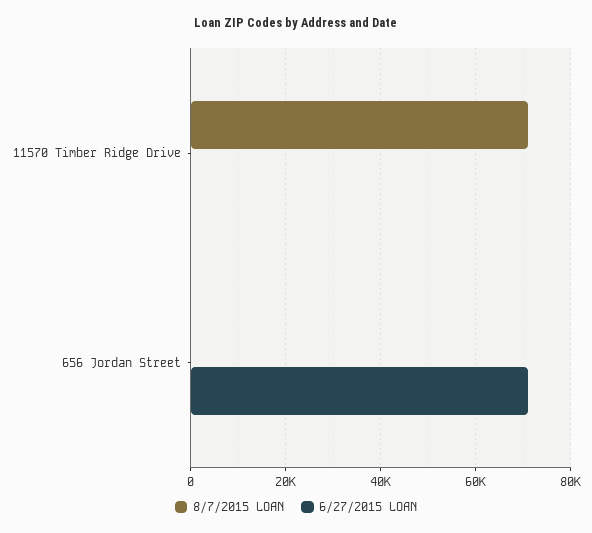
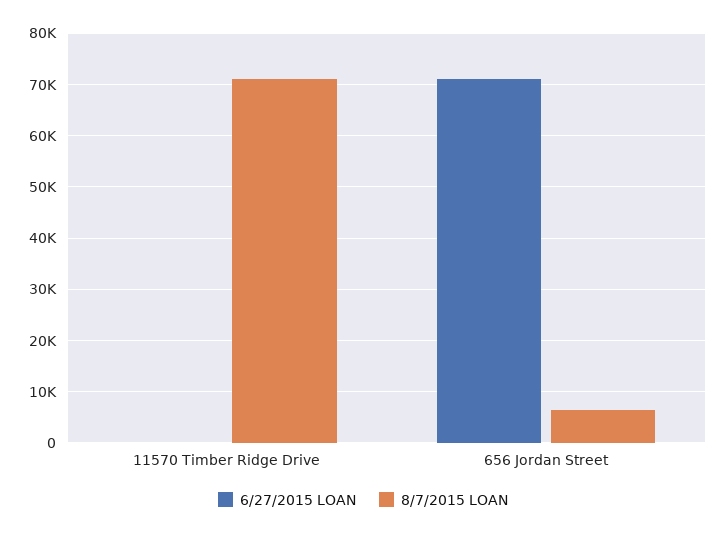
8/7/2015 LOAN, 656 Jordan Street: 0 -> 6000

